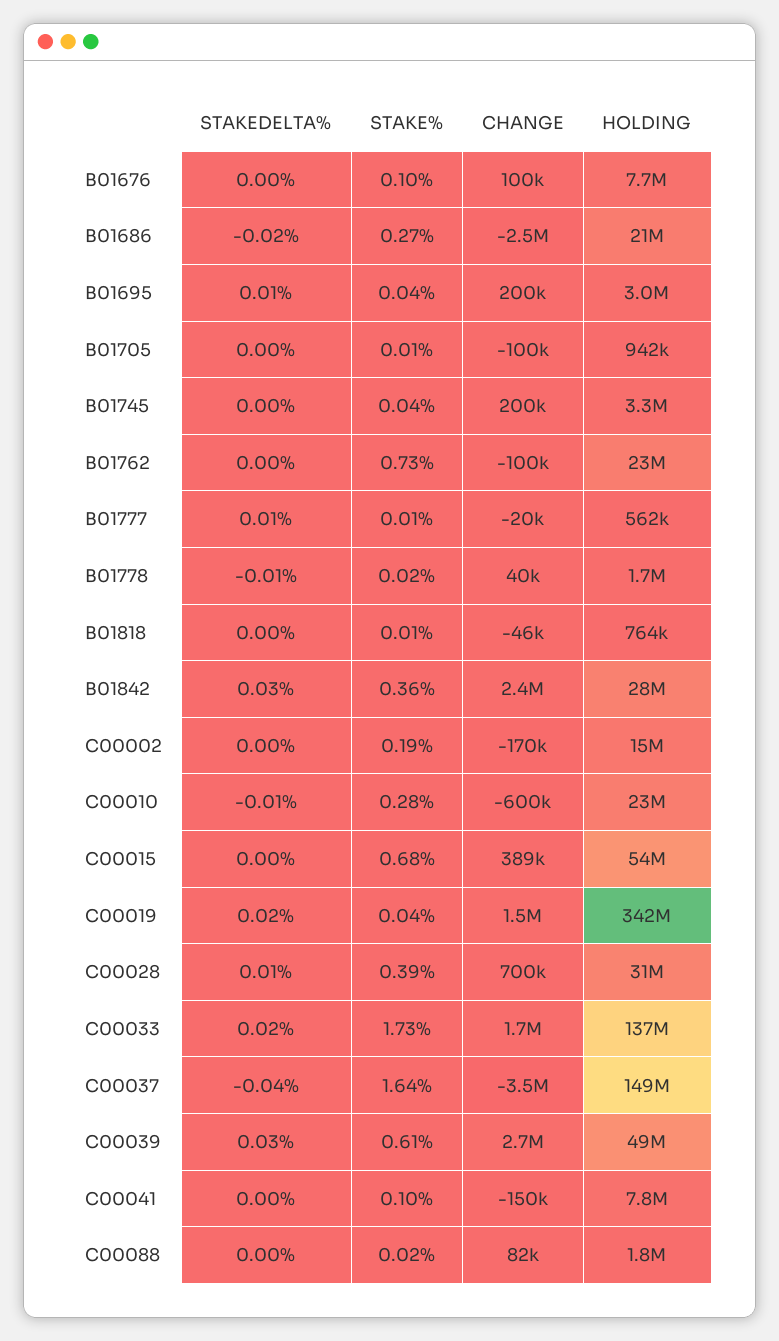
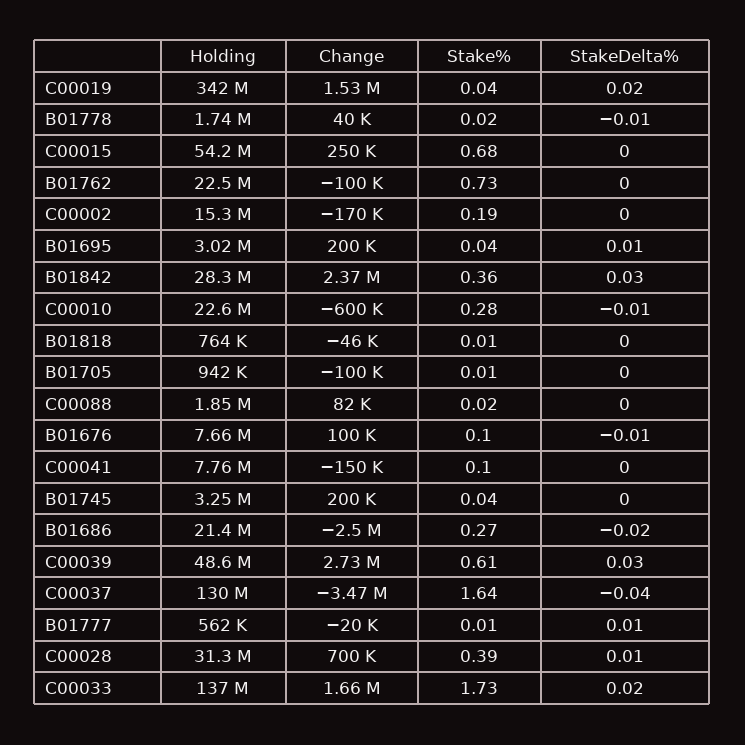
STAKEDELTA%, B01676: 0 -> -0.01
CHANGE, C00015: 389000 -> 250000
HOLDING, C00037: 149000000 -> 130000000

